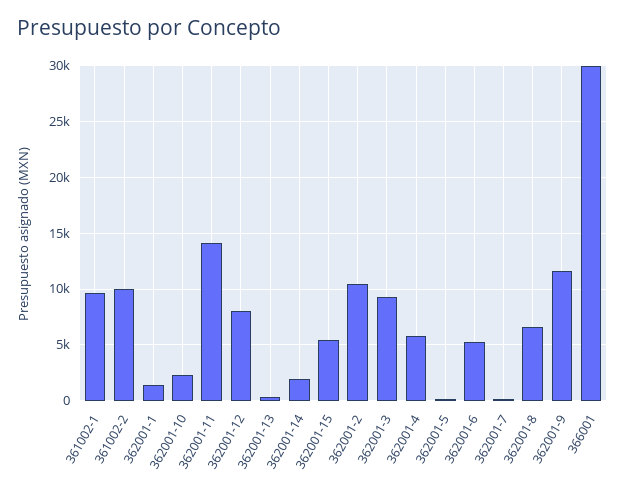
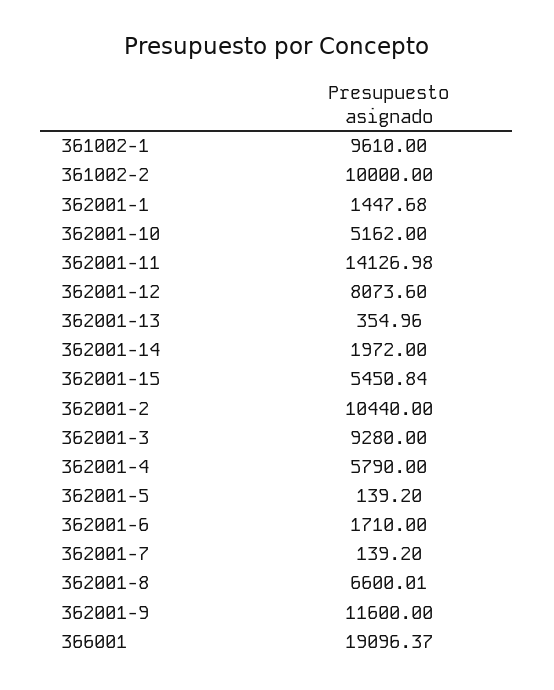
362001-10: 2000 -> 5162
362001-6: 5000 -> 1710
366001: 30000 -> 19096.37

